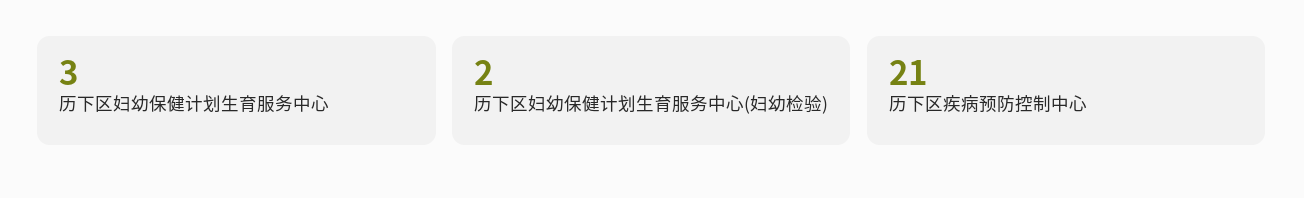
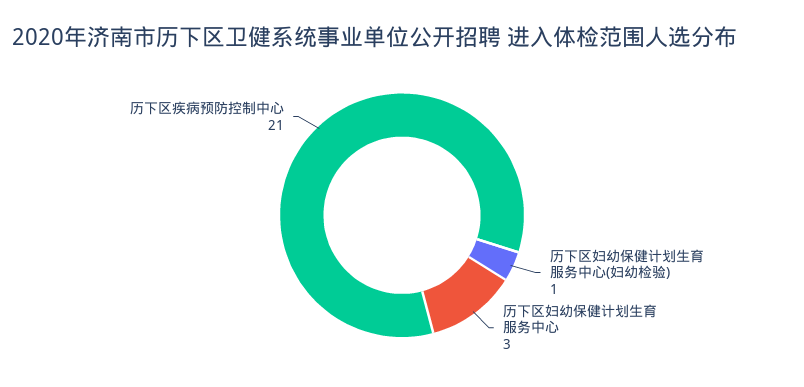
历下区妇幼保健计划生育服务中心(妇幼检验): 2 -> 1

